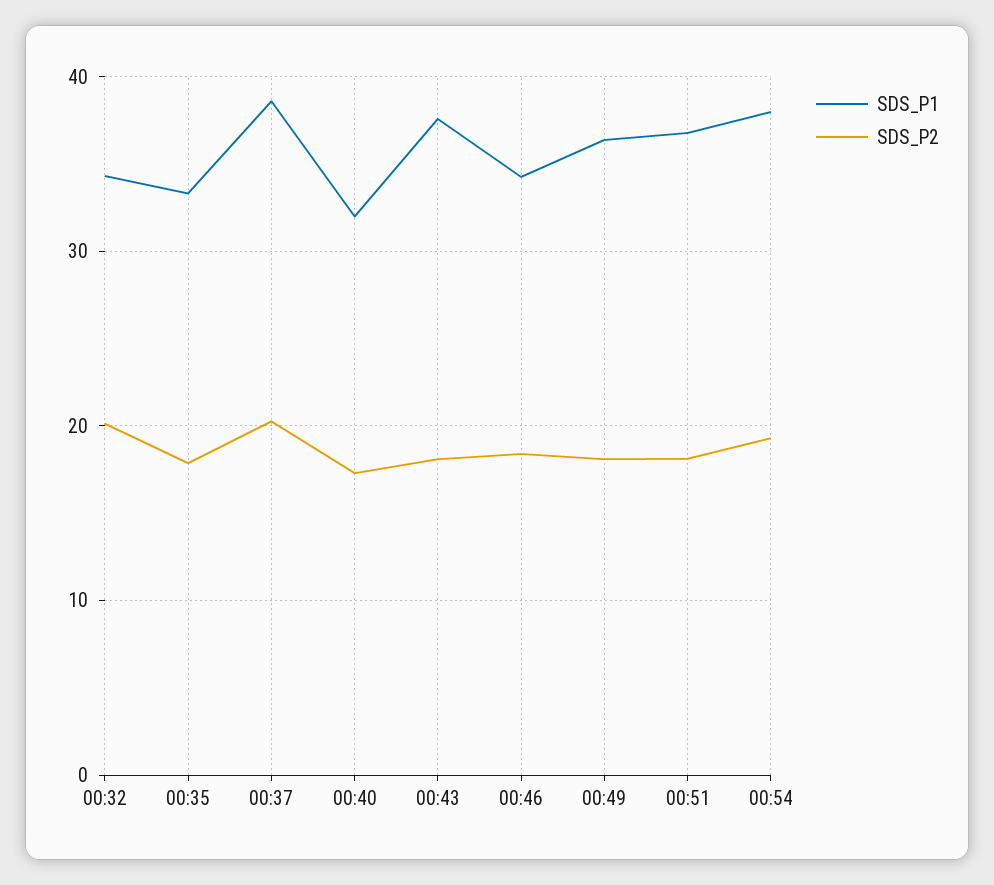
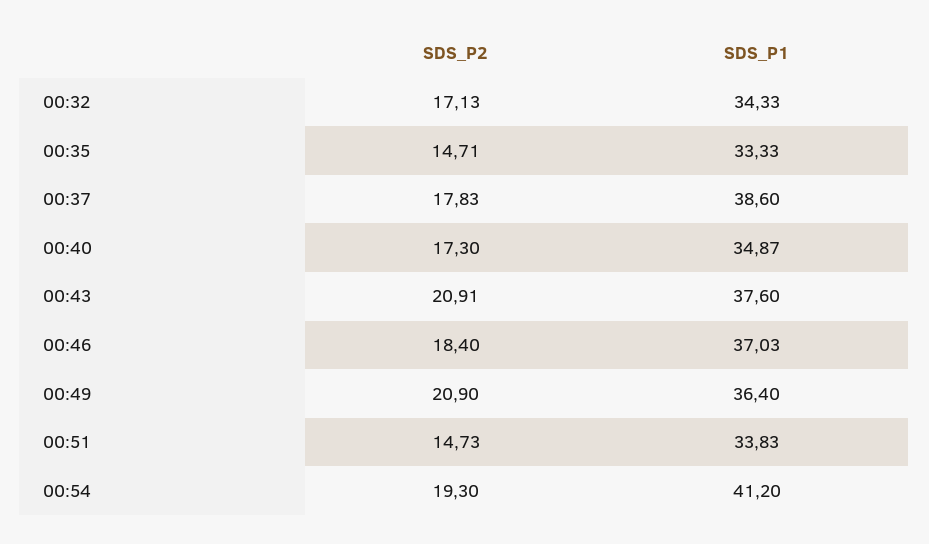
SDS_P2, 00:32: 20 -> 17.13
SDS_P2, 00:35: 18 -> 14.71
SDS_P2, 00:37: 20 -> 17.83
SDS_P1, 00:40: 32 -> 34.87
SDS_P2, 00:43: 18 -> 20.91
SDS_P1, 00:46: 34 -> 37.03
SDS_P2, 00:49: 18 -> 20.9
SDS_P1, 00:51: 37 -> 33.83
SDS_P2, 00:51: 18 -> 14.73
SDS_P1, 00:54: 38 -> 41.2

